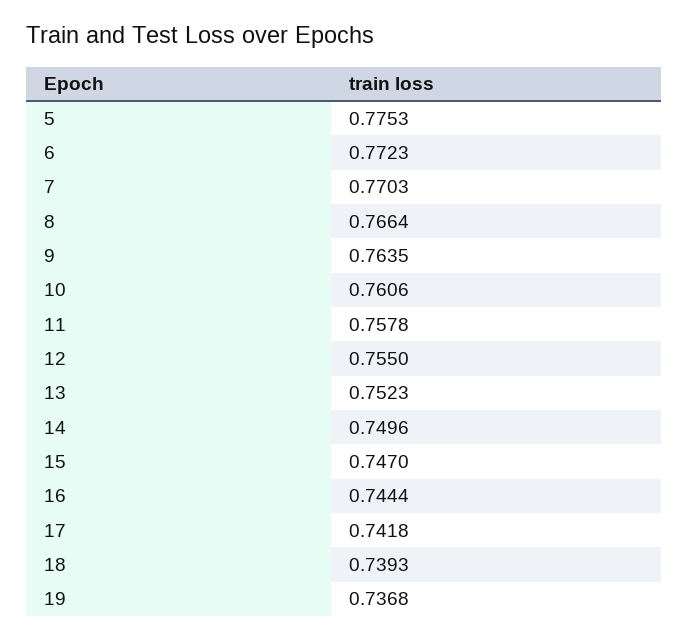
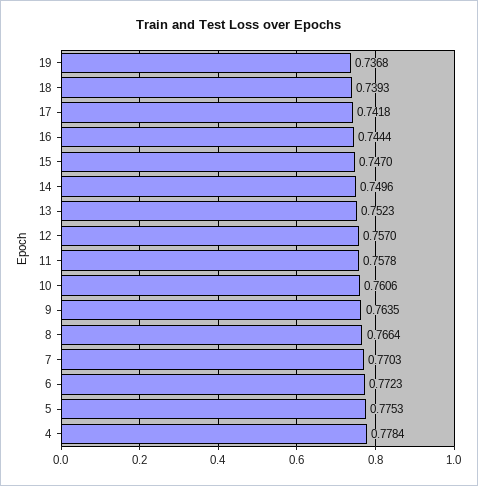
12: 0.755 -> 0.757
4: none -> 0.7784

